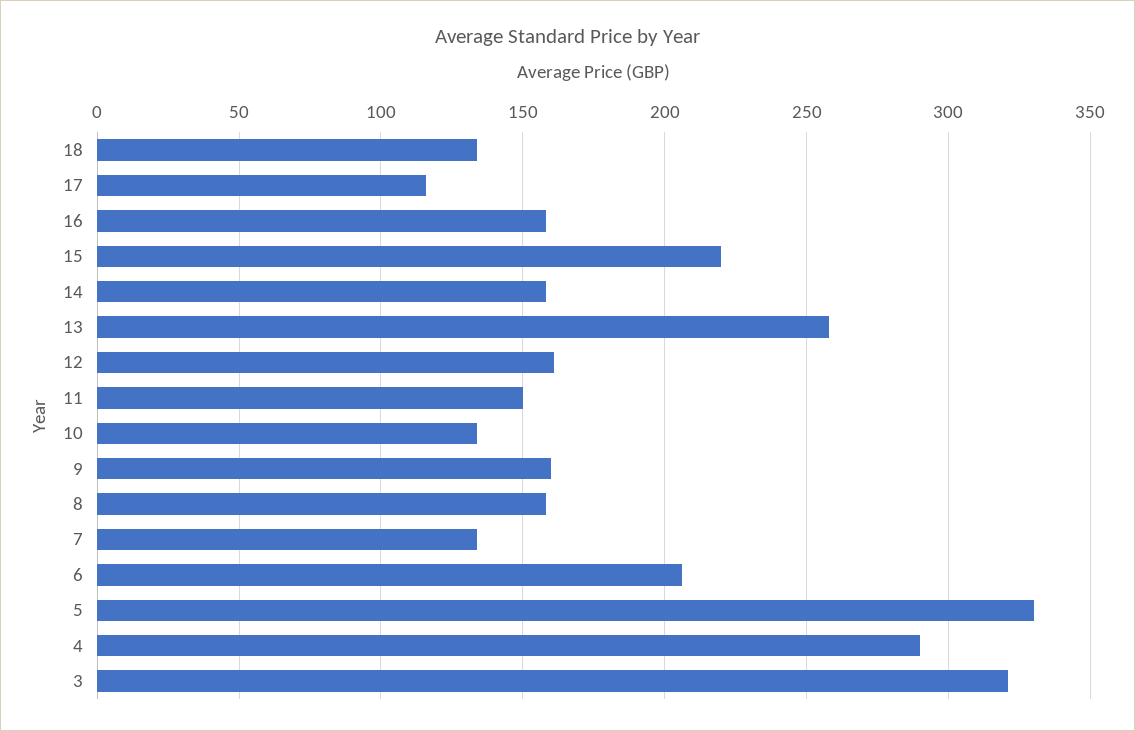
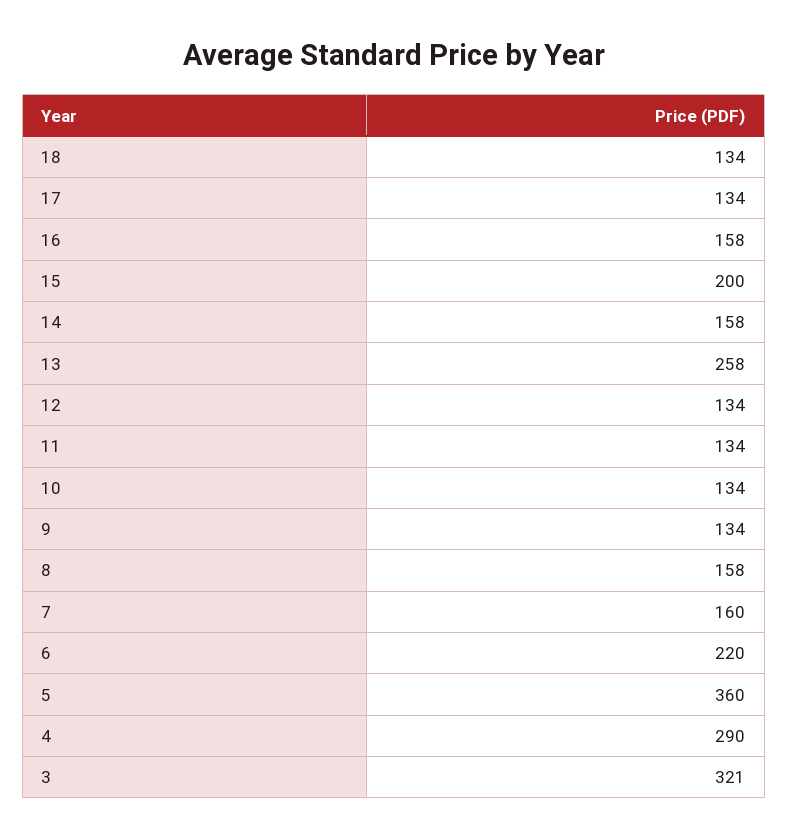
17: 115 -> 134
15: 220 -> 200
12: 160 -> 134
11: 150 -> 134
9: 160 -> 134
7: 135 -> 160
6: 205 -> 220
5: 330 -> 360

